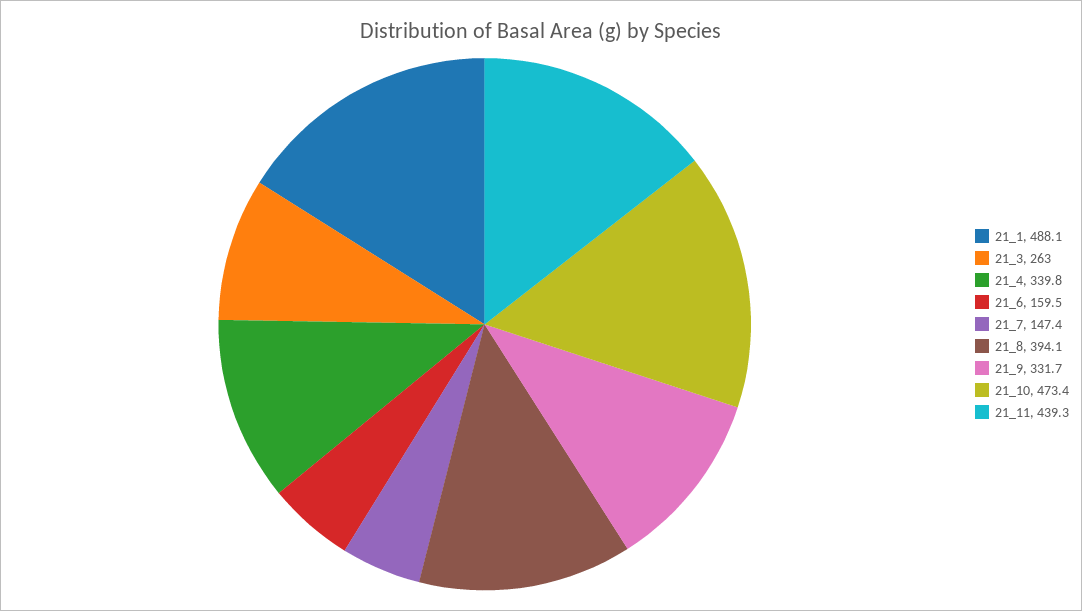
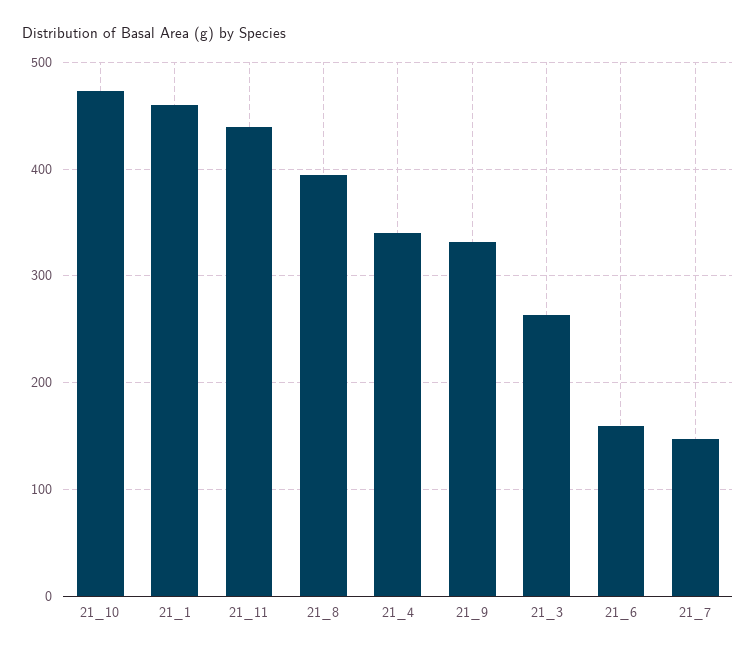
21_1: 488.1 -> 460

